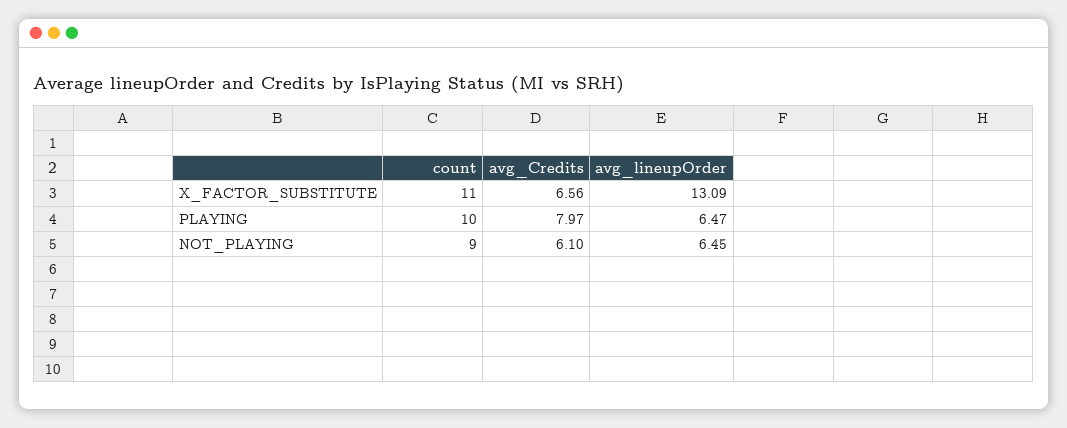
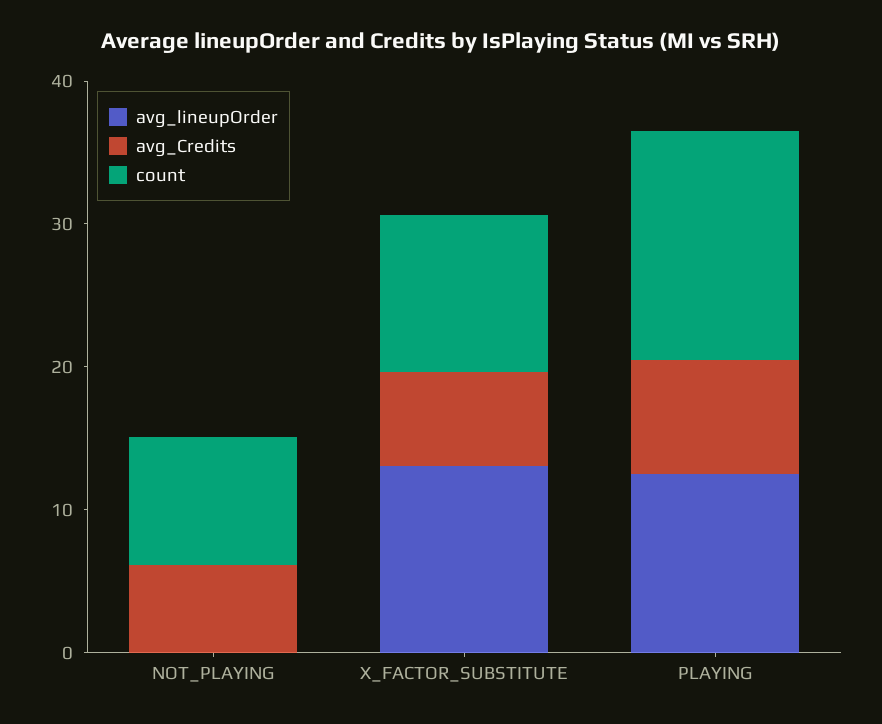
count, PLAYING: 10 -> 16
avg_lineupOrder, PLAYING: 6.47 -> 12
avg_lineupOrder, NOT_PLAYING: 6.45 -> 0

